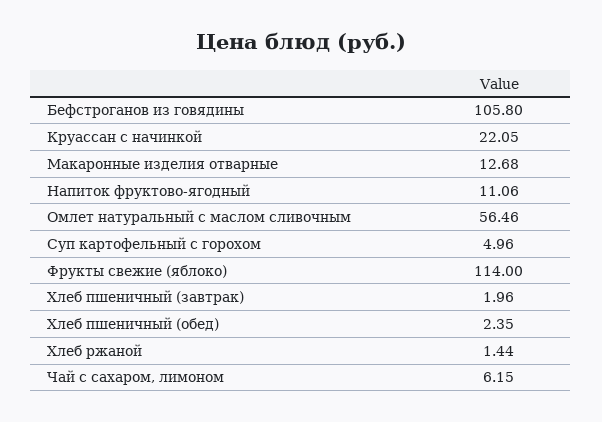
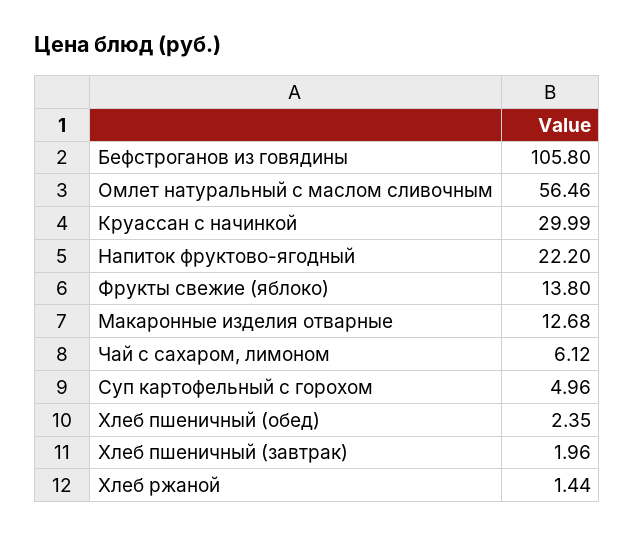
Круассан с начинкой: 22.05 -> 29.99
Напиток фруктово-ягодный: 11.06 -> 22.2
Фрукты свежие (яблоко): 114 -> 13.8
Чай с сахаром, лимоном: 6.15 -> 6.12

